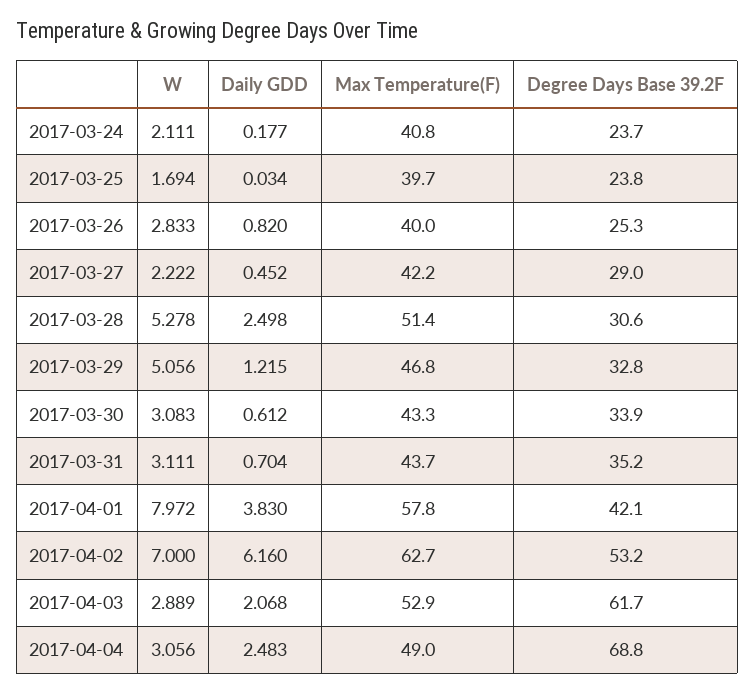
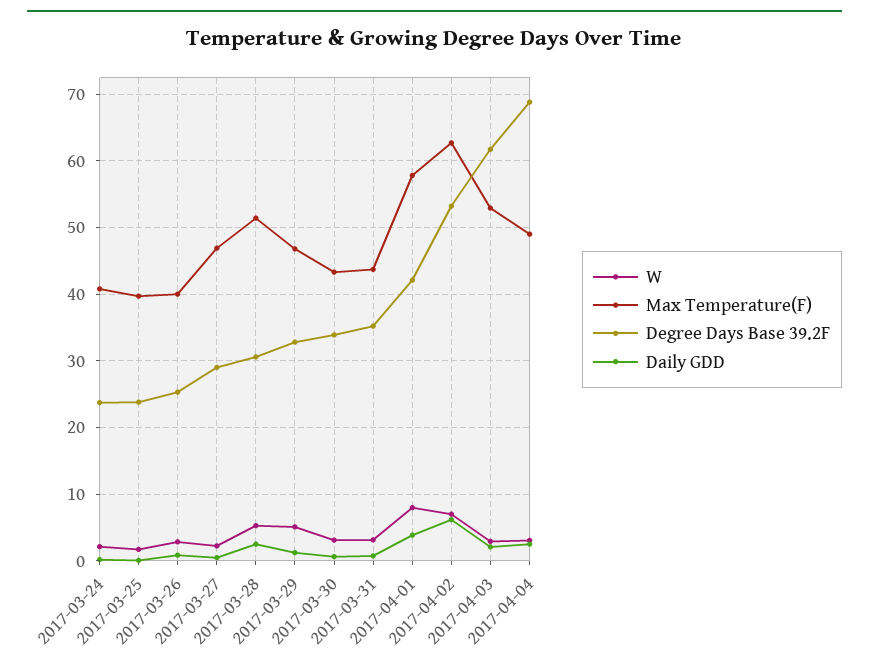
Max Temperature(F), 2017-03-27: 42.2 -> 47

